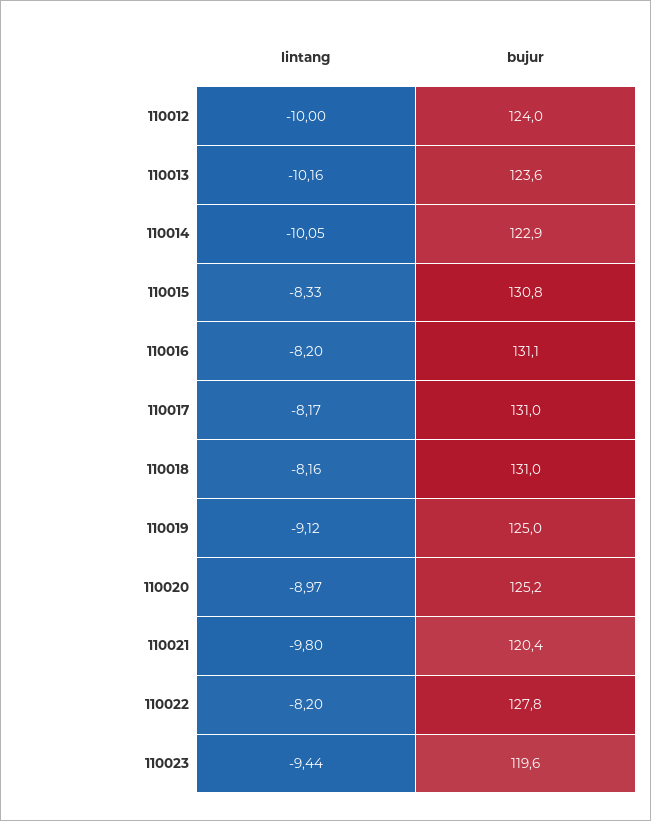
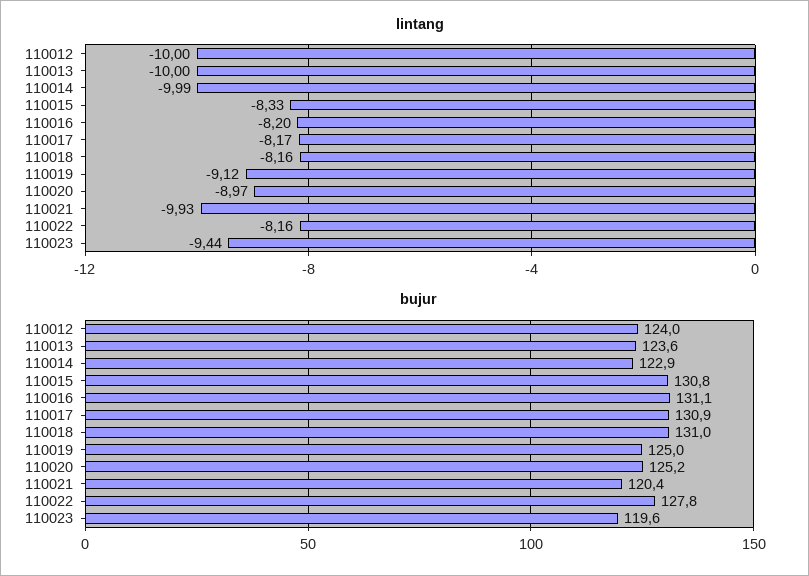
lintang, 110013: -10.16 -> -10
lintang, 110014: -10.05 -> -9.99
bujur, 110017: 131 -> 130.9
lintang, 110021: -9.8 -> -9.93
lintang, 110022: -8.2 -> -8.16

